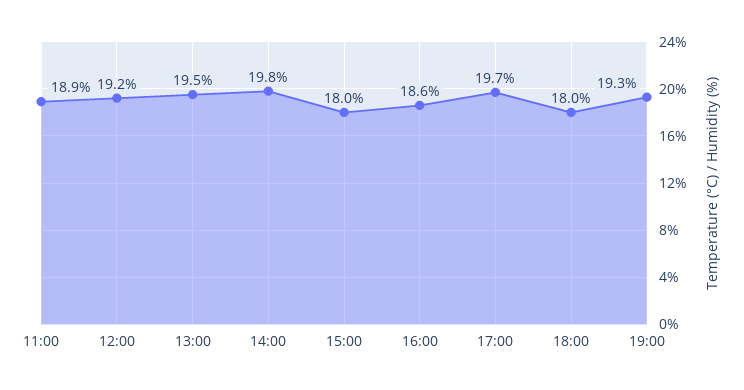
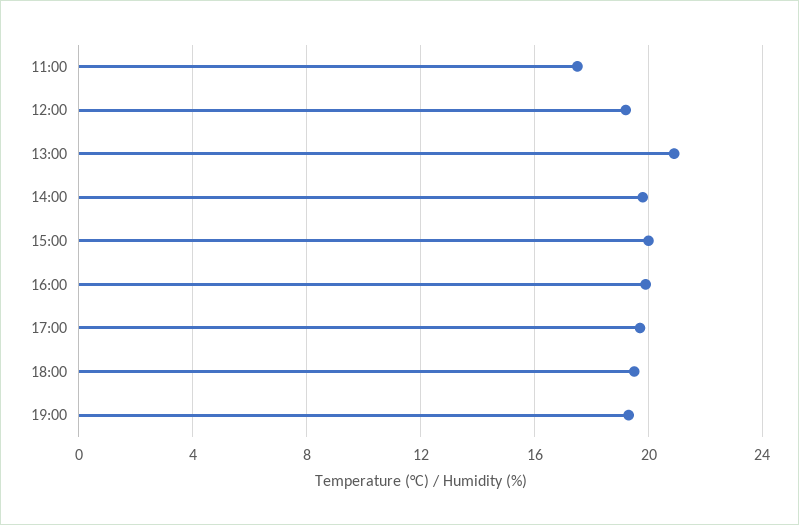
11:00: 18.9 -> 17.5
13:00: 19.5 -> 21
15:00: 18 -> 20
16:00: 18.6 -> 20
18:00: 18 -> 19.5

